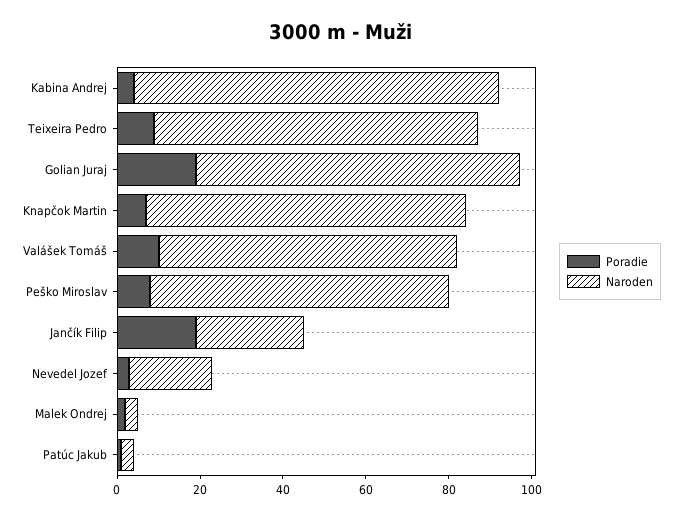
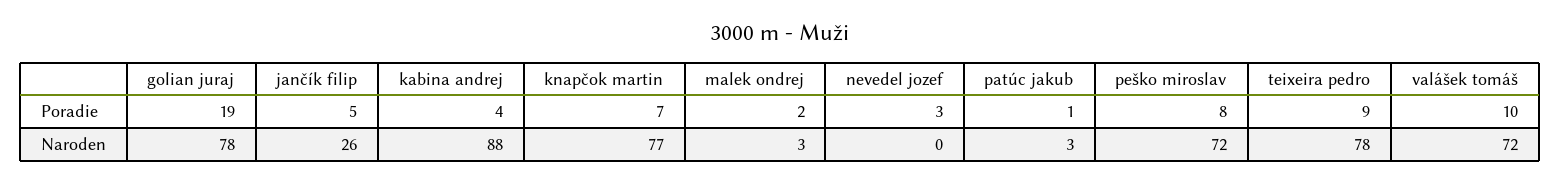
Poradie, Jančík Filip: 20 -> 5
Naroden, Nevedel Jozef: 20 -> 0

